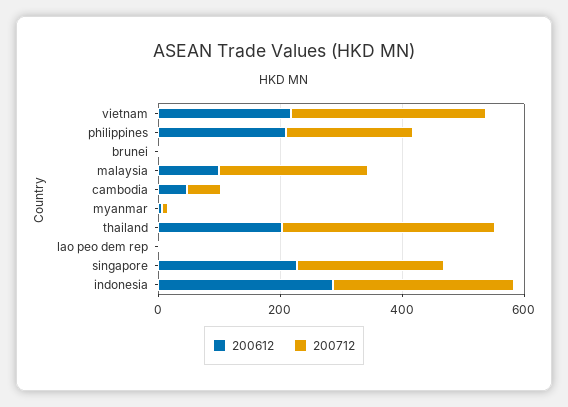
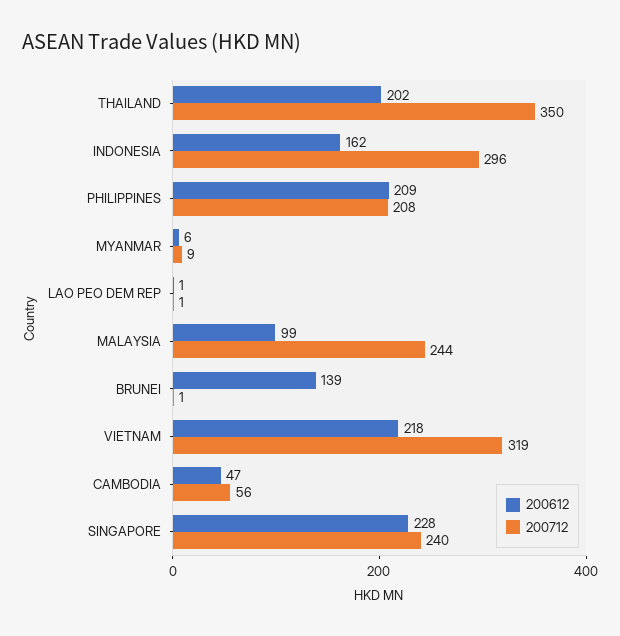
200612, brunei: 0 -> 139
200612, indonesia: 300 -> 162

